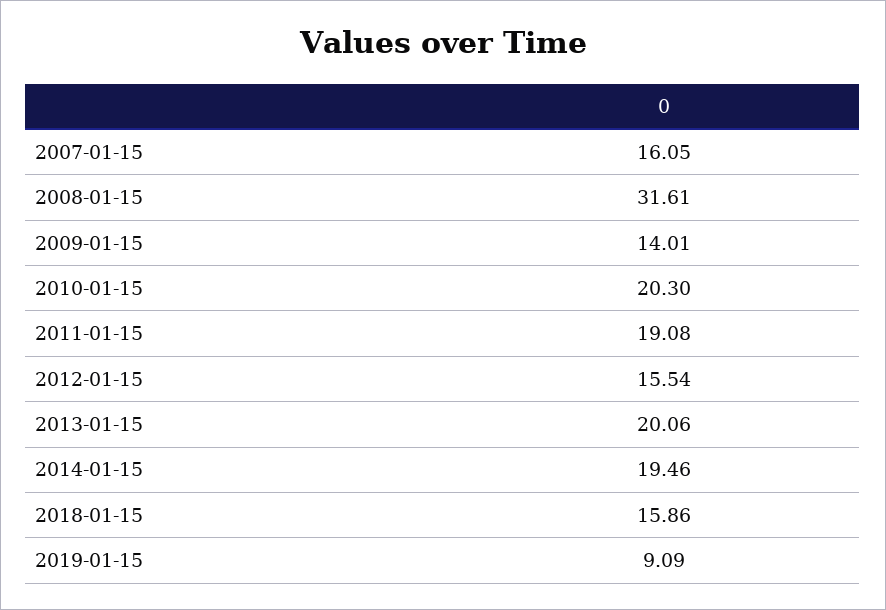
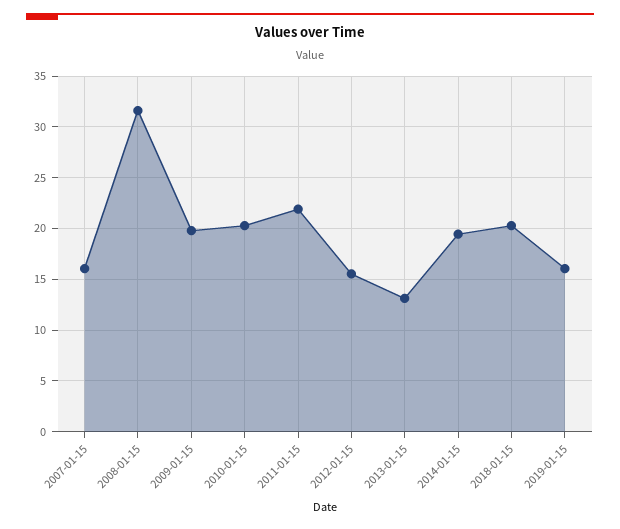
2009-01-15: 14.01 -> 20
2011-01-15: 19.08 -> 22
2013-01-15: 20.06 -> 13
2018-01-15: 15.86 -> 20
2019-01-15: 9.09 -> 16

